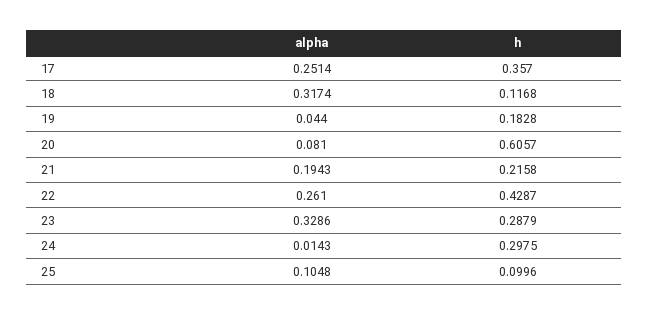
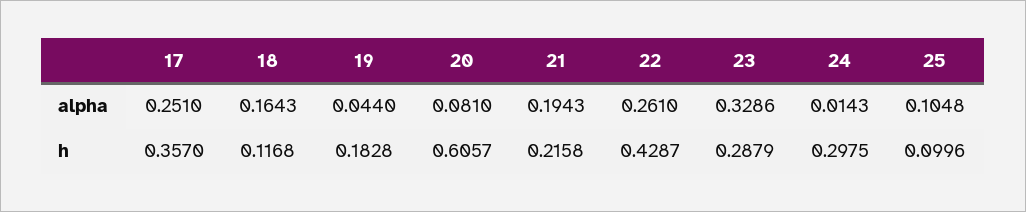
alpha, 17: 0.2514 -> 0.251
alpha, 18: 0.3174 -> 0.1643

